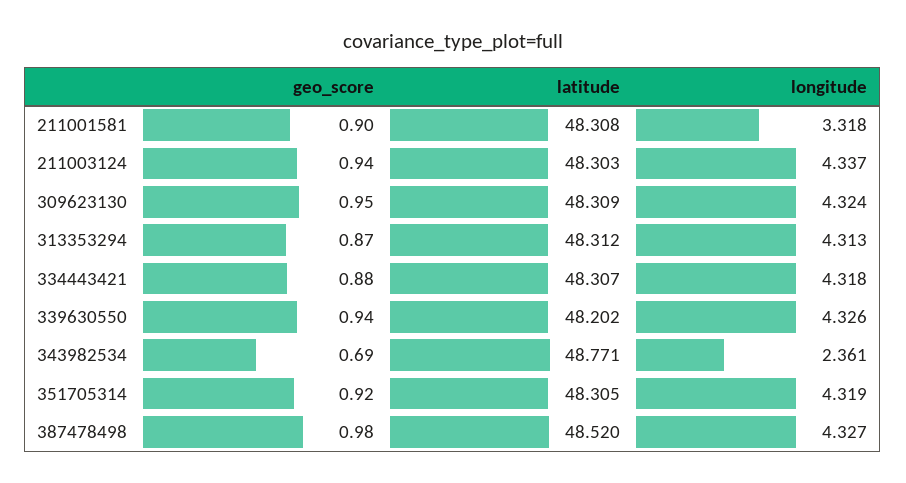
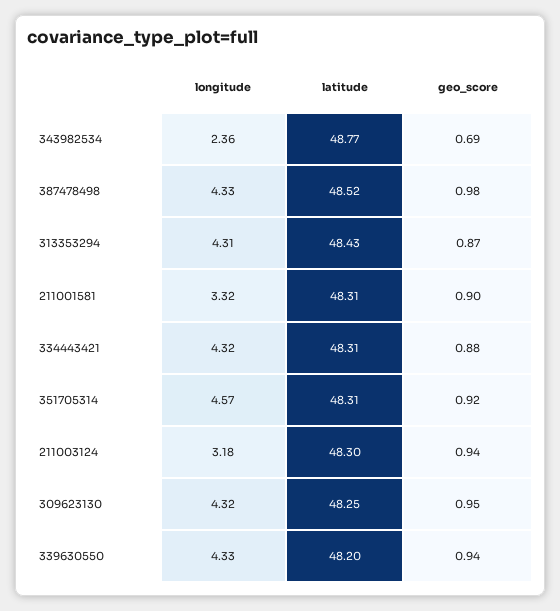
longitude, 211003124: 4.337 -> 3.18
latitude, 309623130: 48.309 -> 48.25
latitude, 313353294: 48.312 -> 48.43
longitude, 351705314: 4.319 -> 4.57

